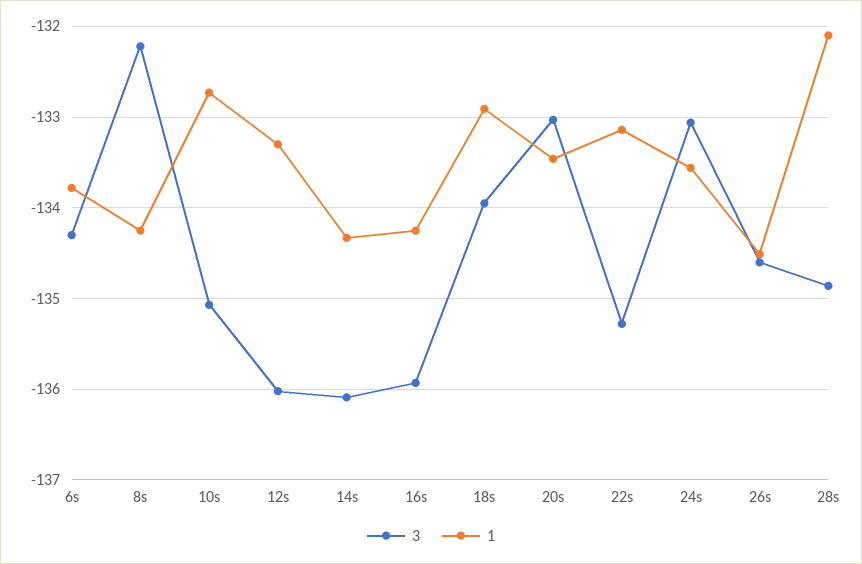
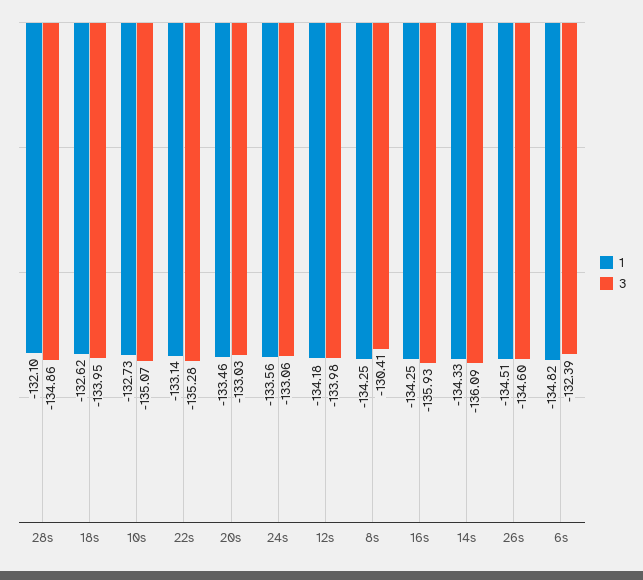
3, 6s: -134.3 -> -132.39
1, 6s: -133.8 -> -134.82
3, 8s: -132.2 -> -130.41
3, 12s: -136 -> -133.98
1, 12s: -133.3 -> -134.18
1, 18s: -132.9 -> -132.62

